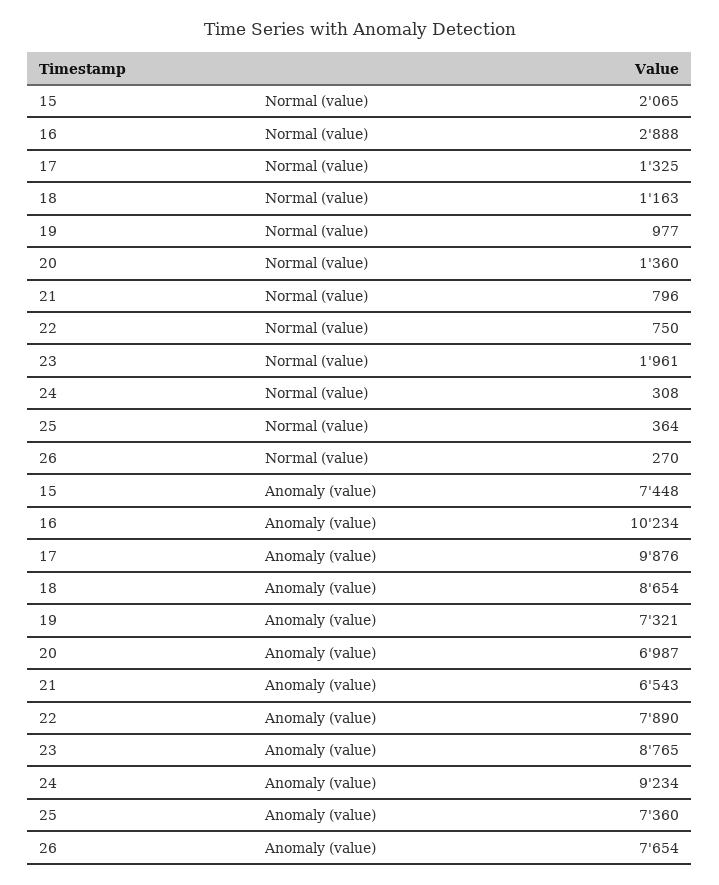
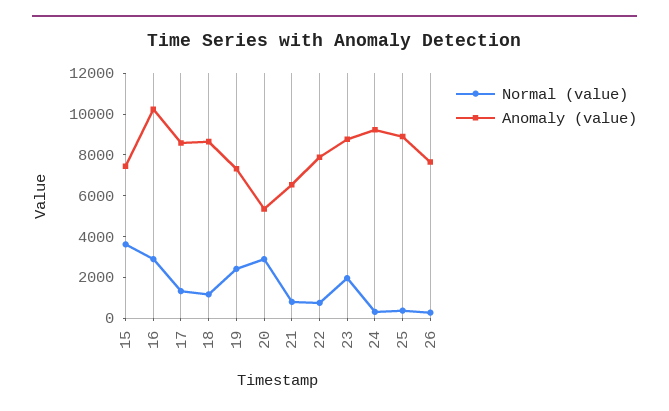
Normal (value), 15: 2065 -> 3500
Normal (value), 19: 977 -> 2500
Normal (value), 20: 1360 -> 3000
Anomaly (value), 17: 9876 -> 8500
Anomaly (value), 20: 6987 -> 5500
Anomaly (value), 25: 7360 -> 9000

